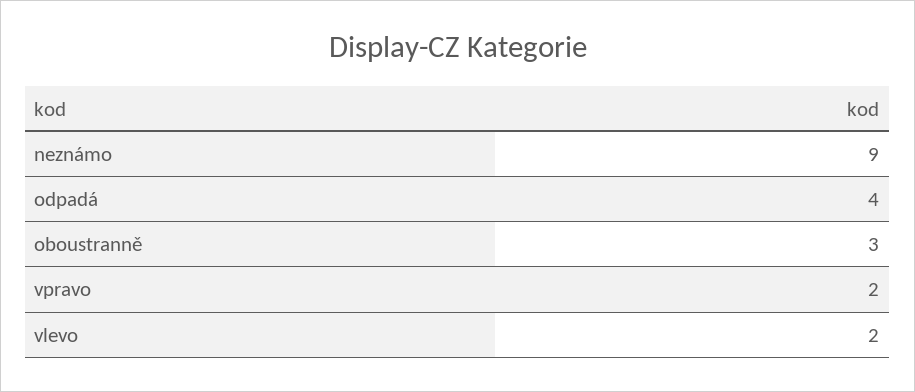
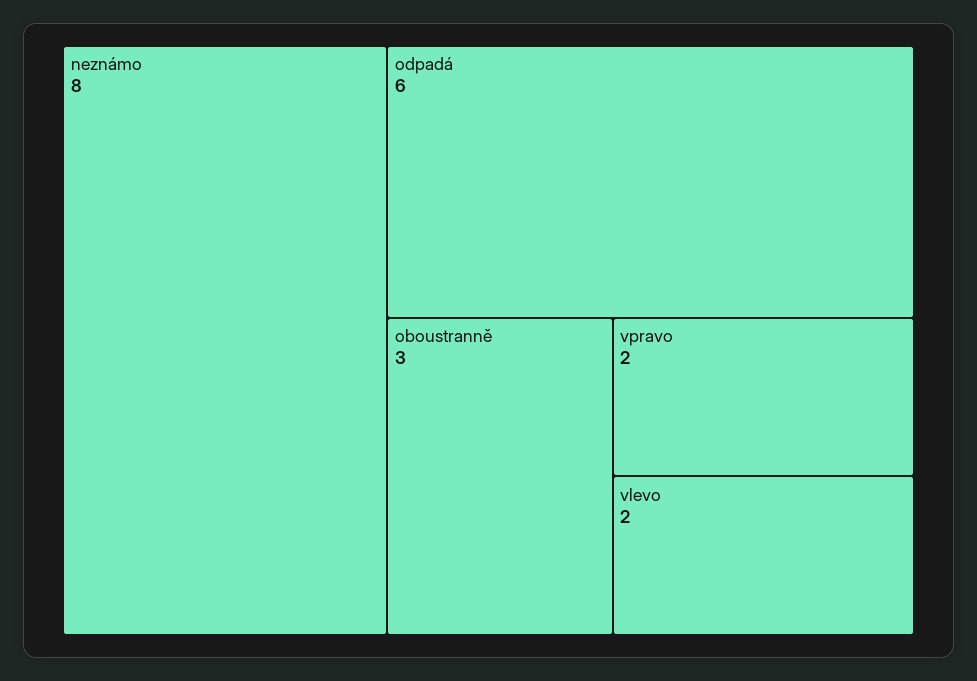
neznámo: 9 -> 8
odpadá: 4 -> 6

